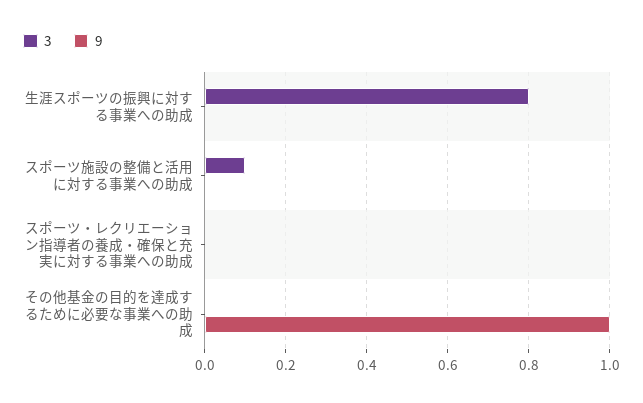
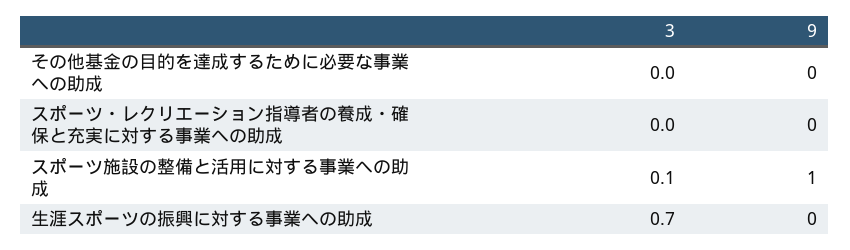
3, 生涯スポーツの振興に対する事業への助成: 0.8 -> 0.7
9, スポーツ施設の整備と活用に対する事業への助成: 0 -> 1
9, その他基金の目的を達成するために必要な事業への助成: 1 -> 0

